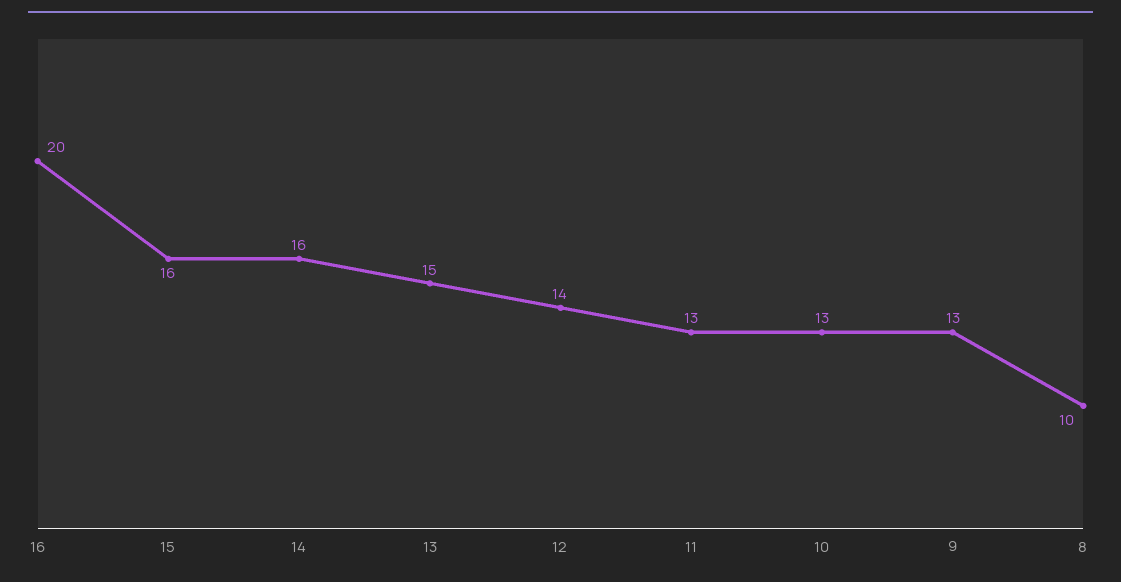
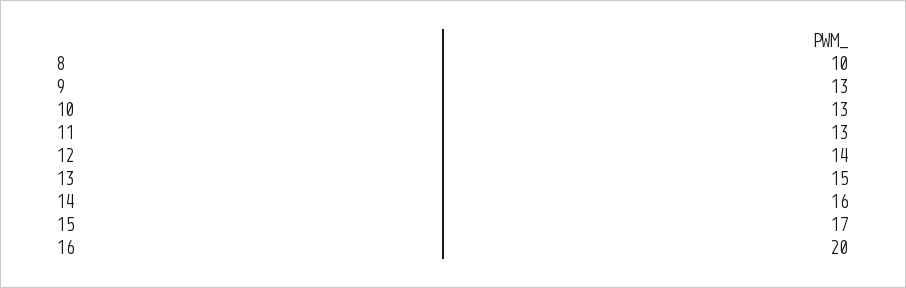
15: 16 -> 17

